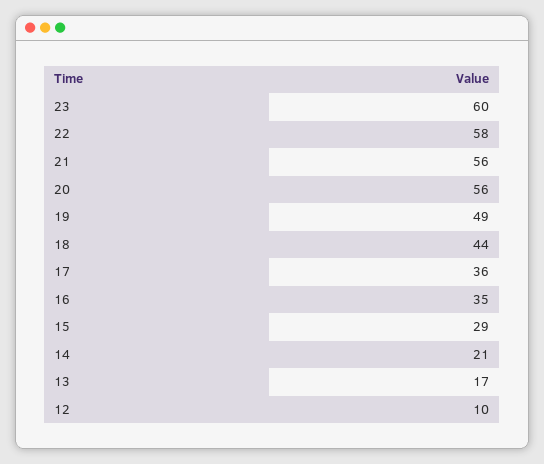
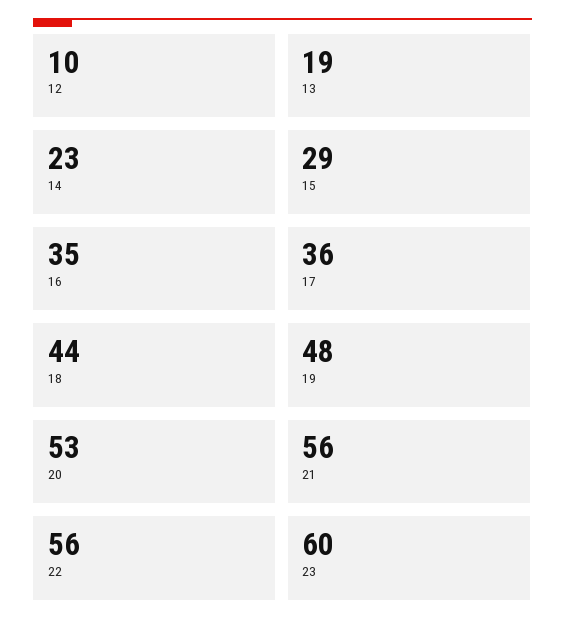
22: 58 -> 56
20: 56 -> 53
19: 49 -> 48
14: 21 -> 23
13: 17 -> 19

